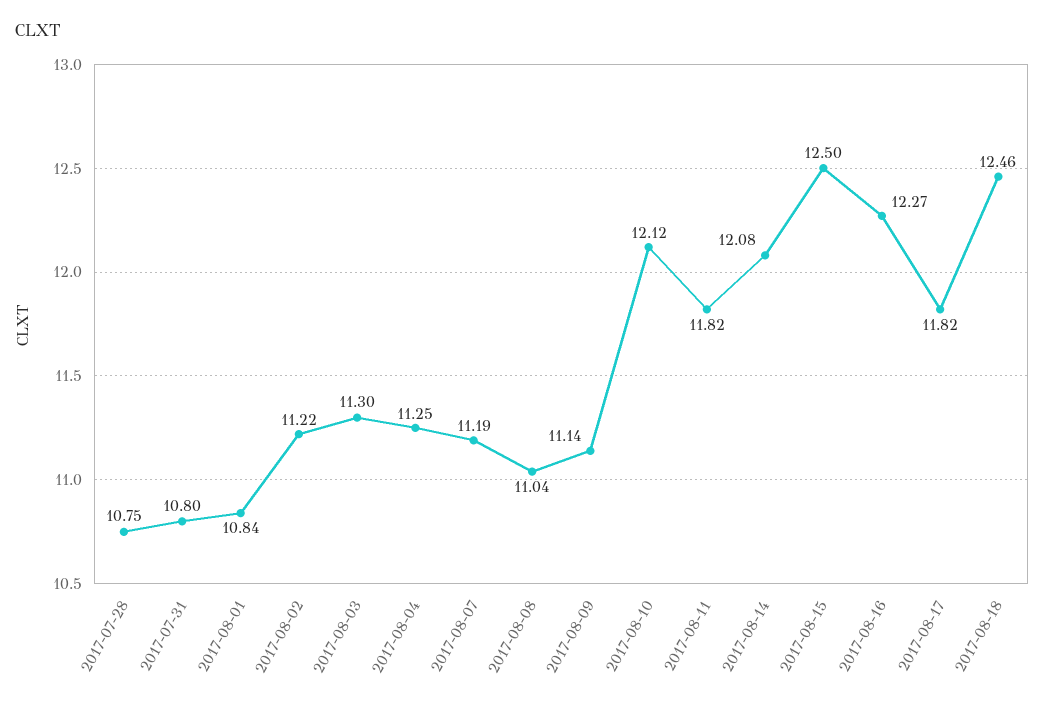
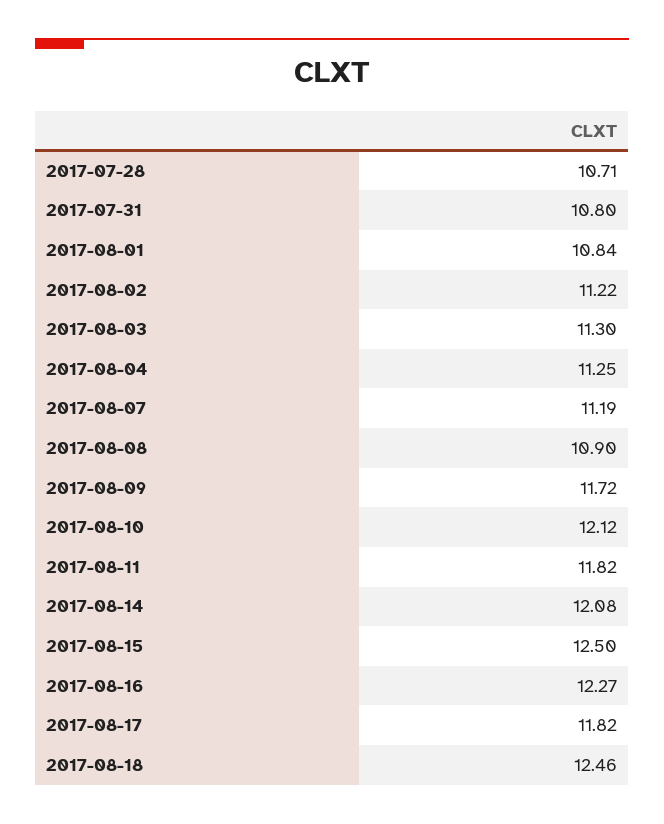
2017-07-28: 10.75 -> 10.71
2017-08-08: 11.04 -> 10.9
2017-08-09: 11.14 -> 11.72

